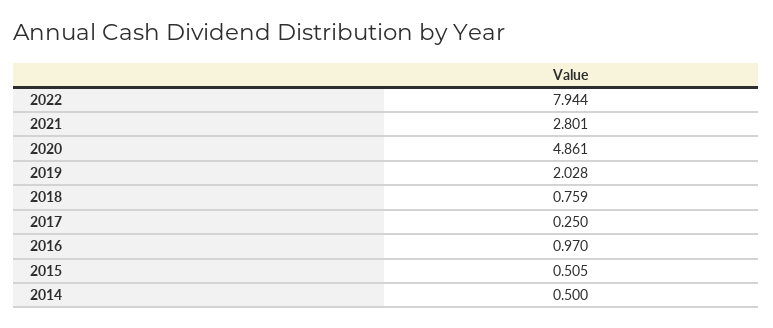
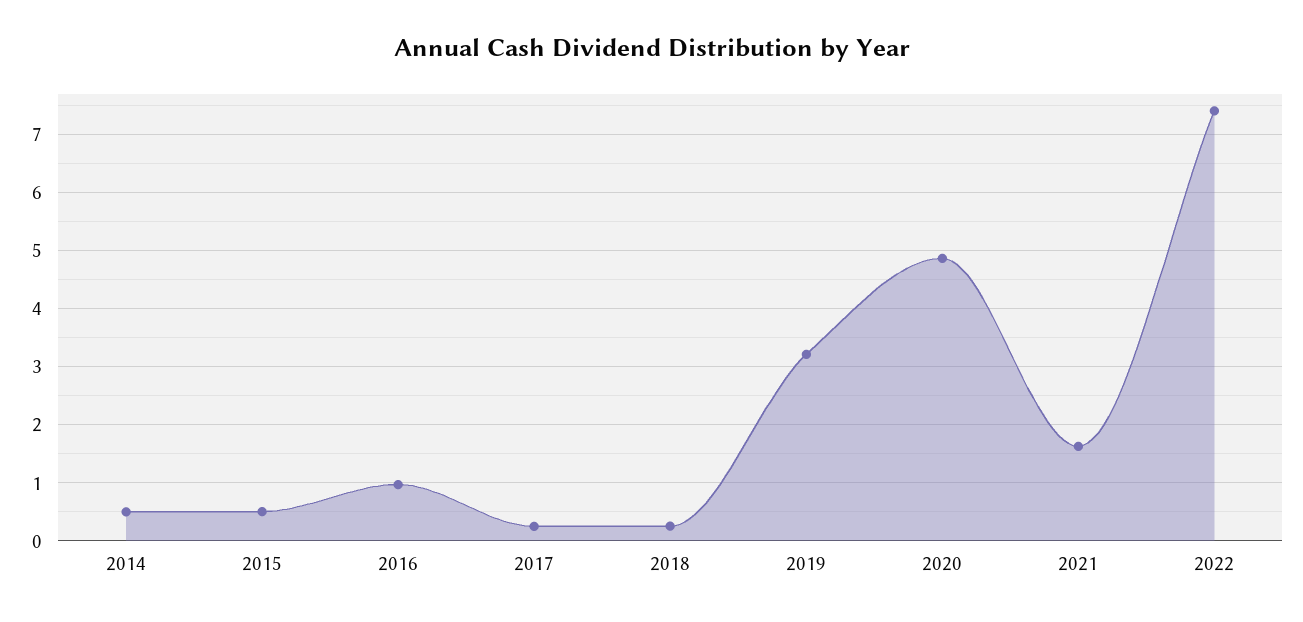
2022: 7.944 -> 7.4
2021: 2.801 -> 1.6
2019: 2.028 -> 3.2
2018: 0.759 -> 0.2

